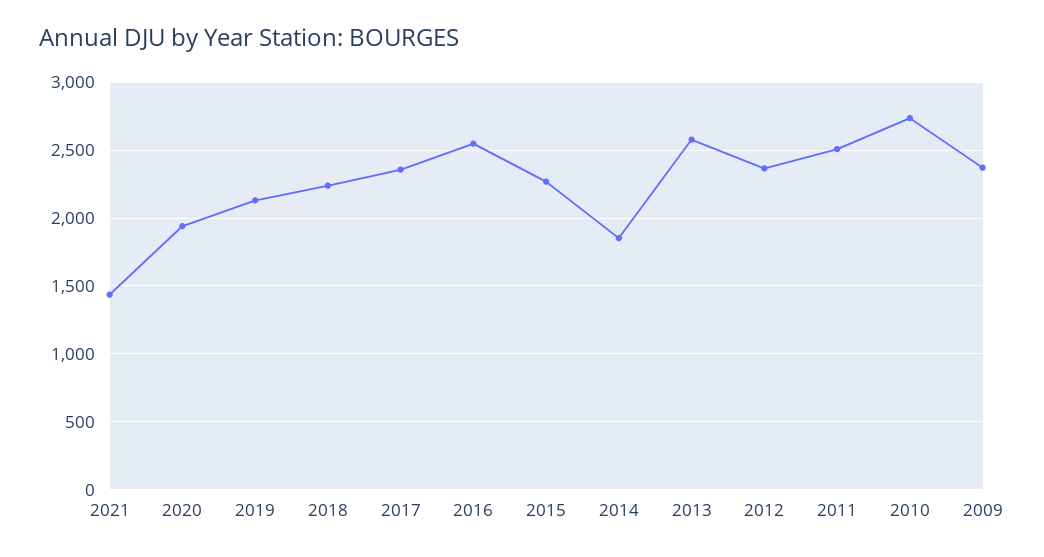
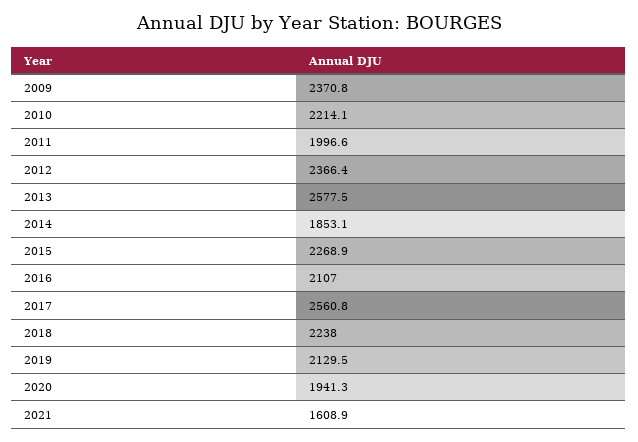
2021: 1450 -> 1608.9
2017: 2350 -> 2560.8
2016: 2550 -> 2107
2011: 2500 -> 1996.6
2010: 2750 -> 2214.1

